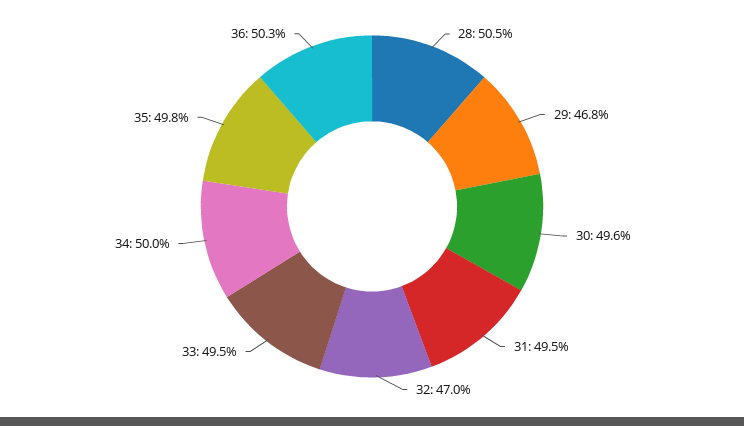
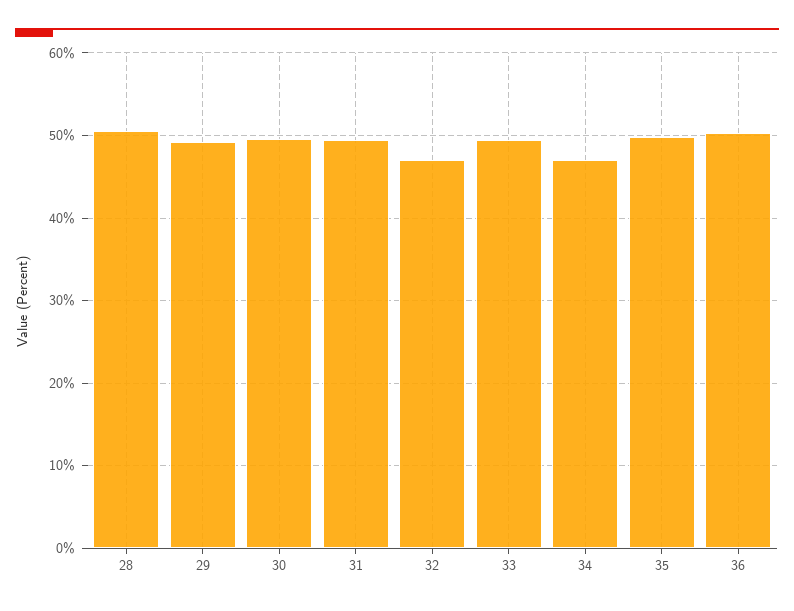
29: 46.8 -> 49
34: 50 -> 47

